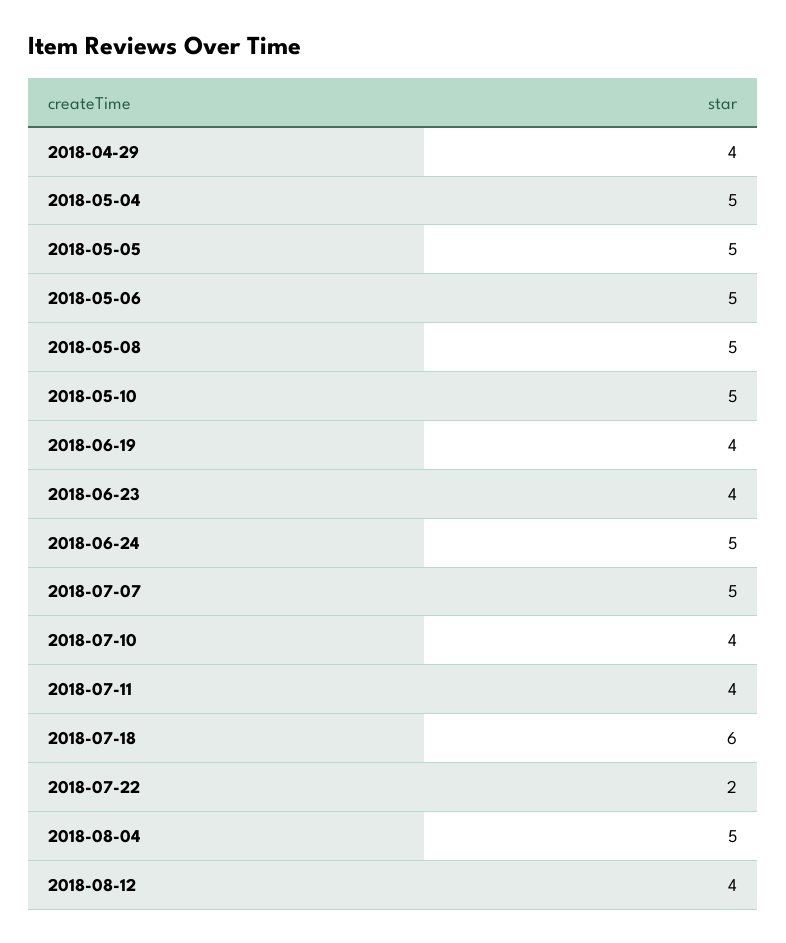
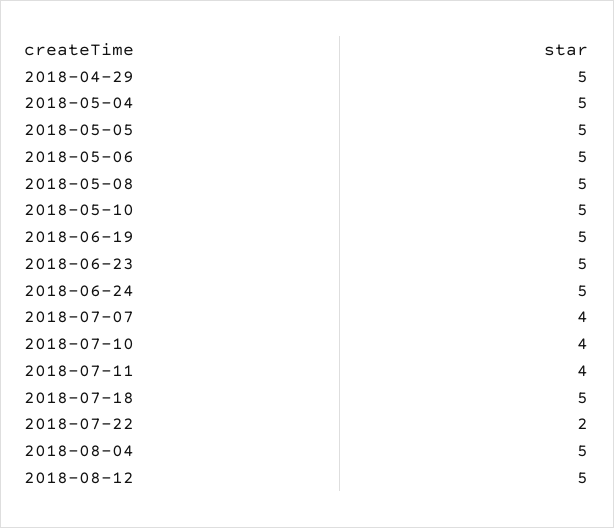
2018-04-29: 4 -> 5
2018-06-19: 4 -> 5
2018-06-23: 4 -> 5
2018-07-07: 5 -> 4
2018-07-18: 6 -> 5
2018-08-12: 4 -> 5

